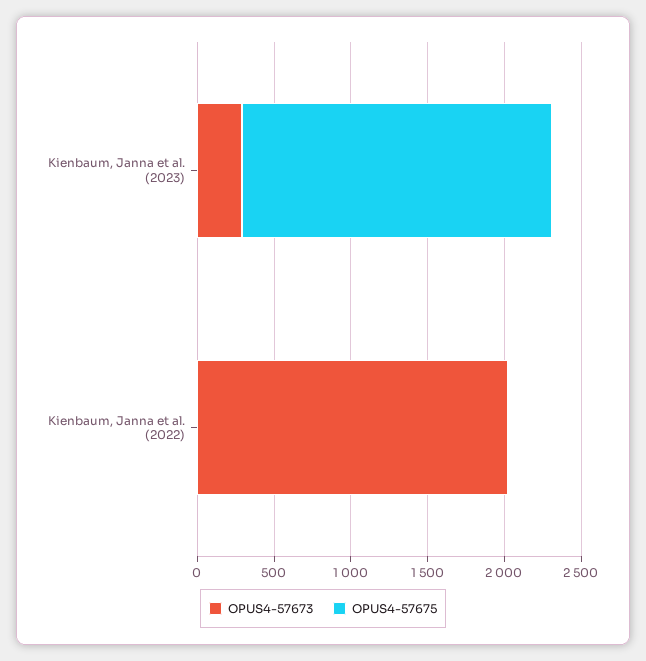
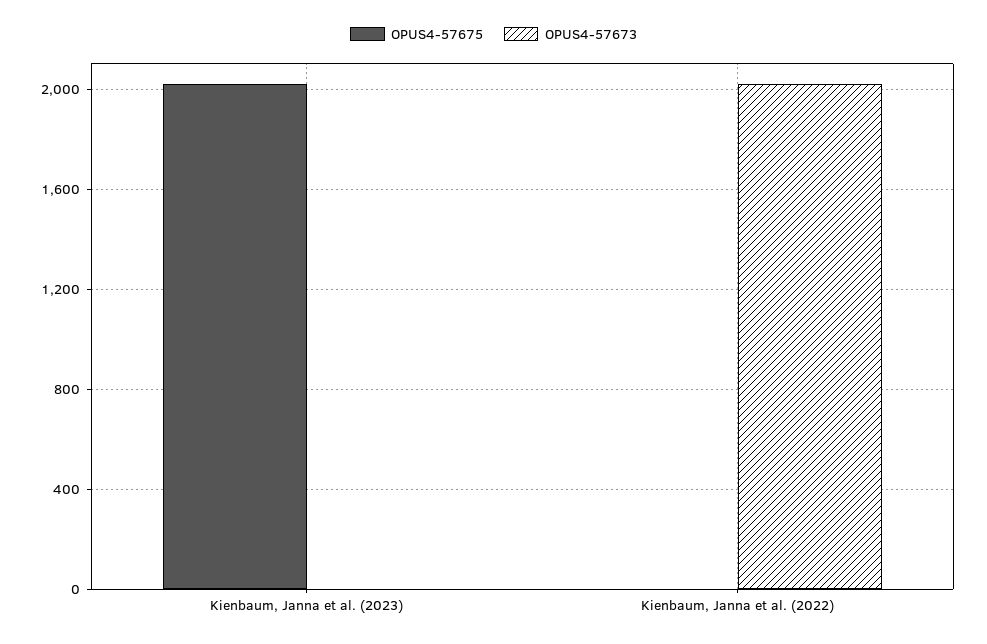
OPUS4-57673, Kienbaum, Janna et al. (2023): 300 -> 0

